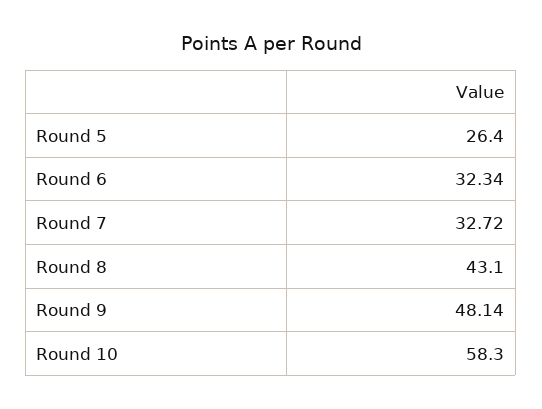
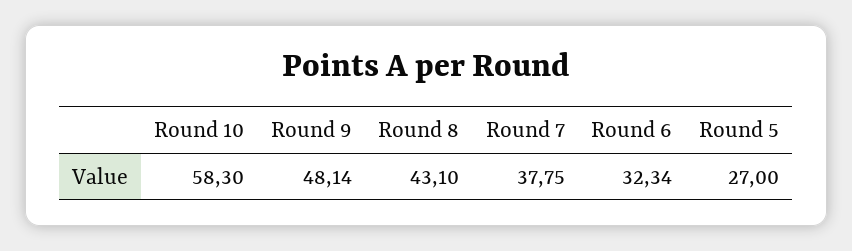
Round 5: 26.4 -> 27
Round 7: 32.72 -> 37.75

